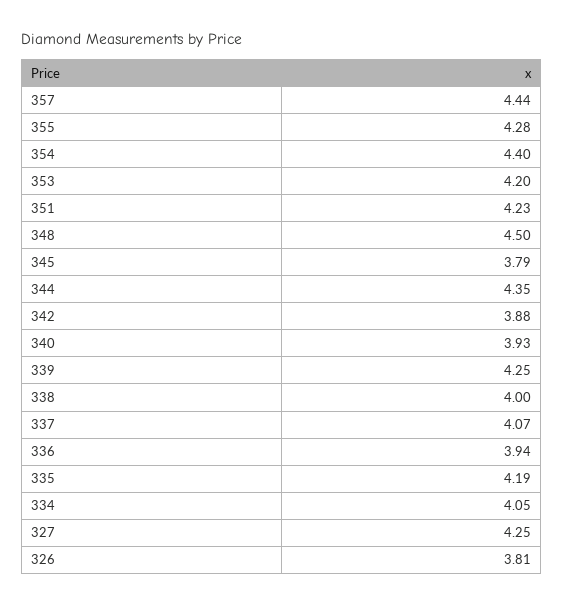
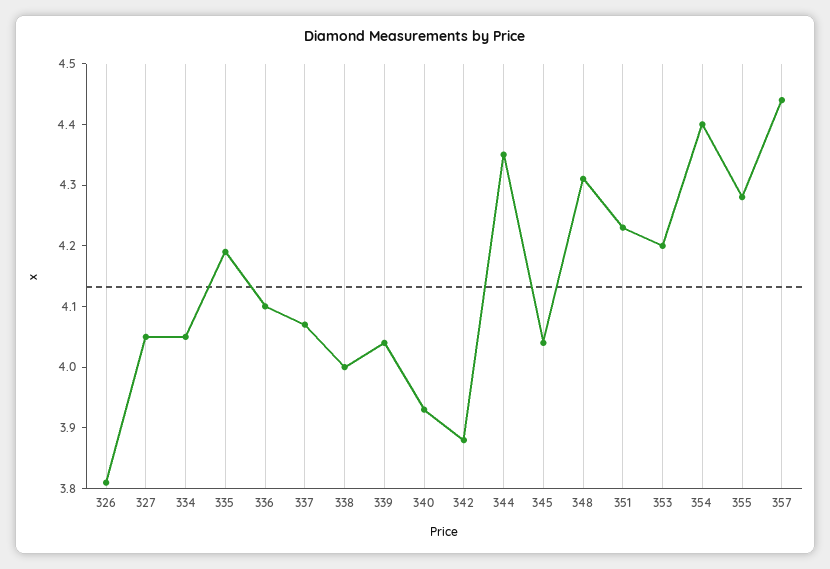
348: 4.5 -> 4.3
345: 3.79 -> 4.05
339: 4.25 -> 4.05
336: 3.94 -> 4.1
327: 4.25 -> 4.05

